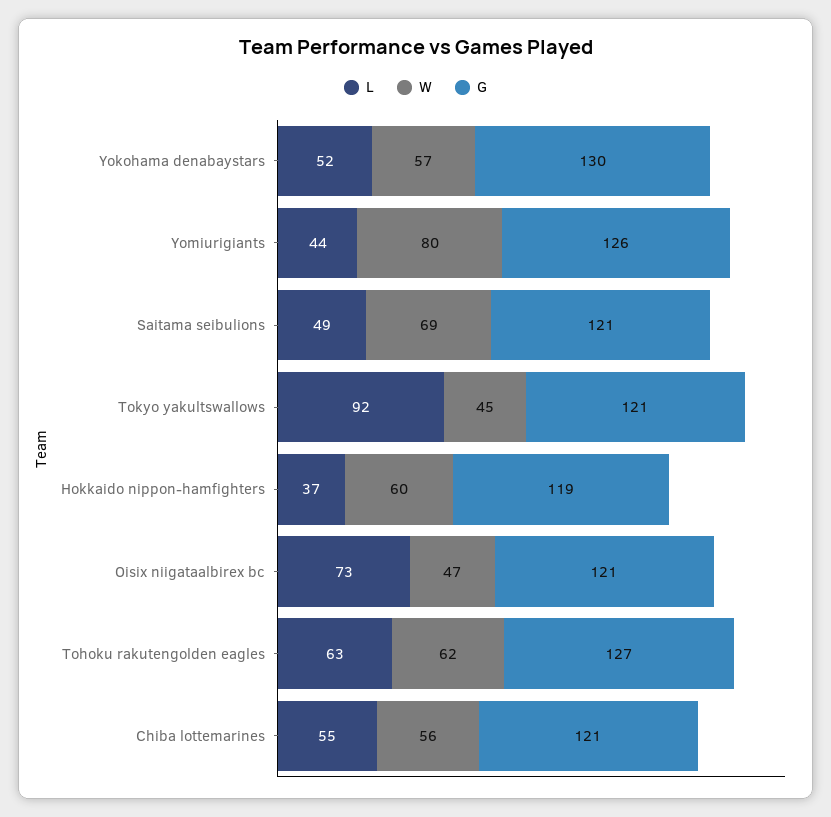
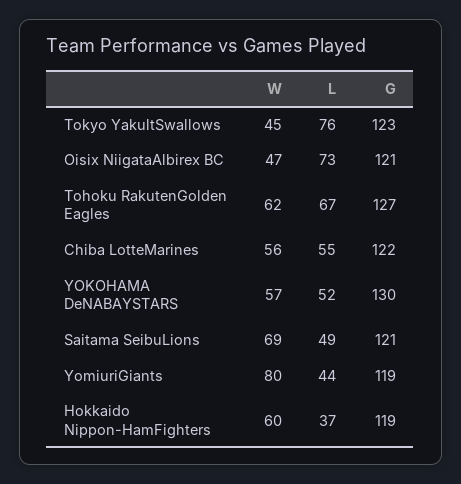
G, Yomiurigiants: 126 -> 119
L, Tokyo yakultswallows: 92 -> 76
G, Tokyo yakultswallows: 121 -> 123
L, Tohoku rakutengolden eagles: 63 -> 67
G, Chiba lottemarines: 121 -> 122

